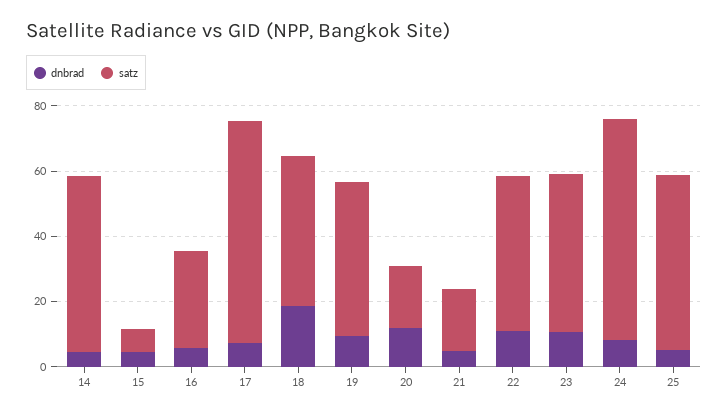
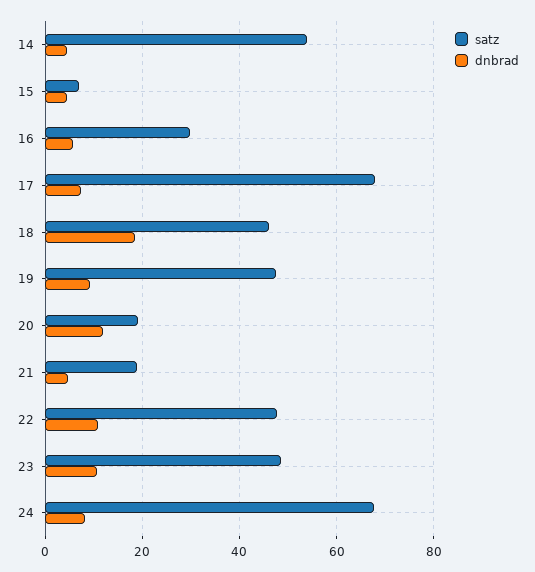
dnbrad, 25: 5 -> none
satz, 25: 55 -> none

